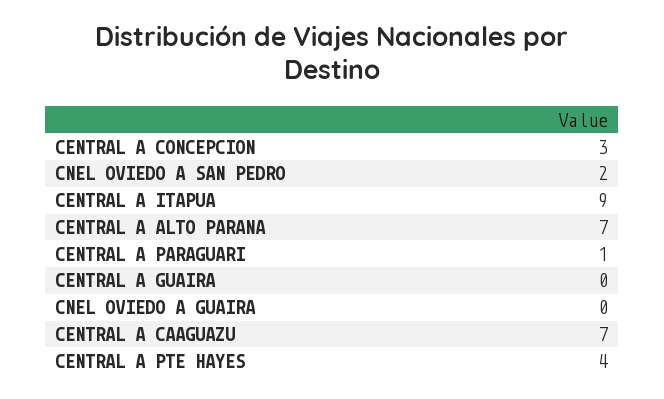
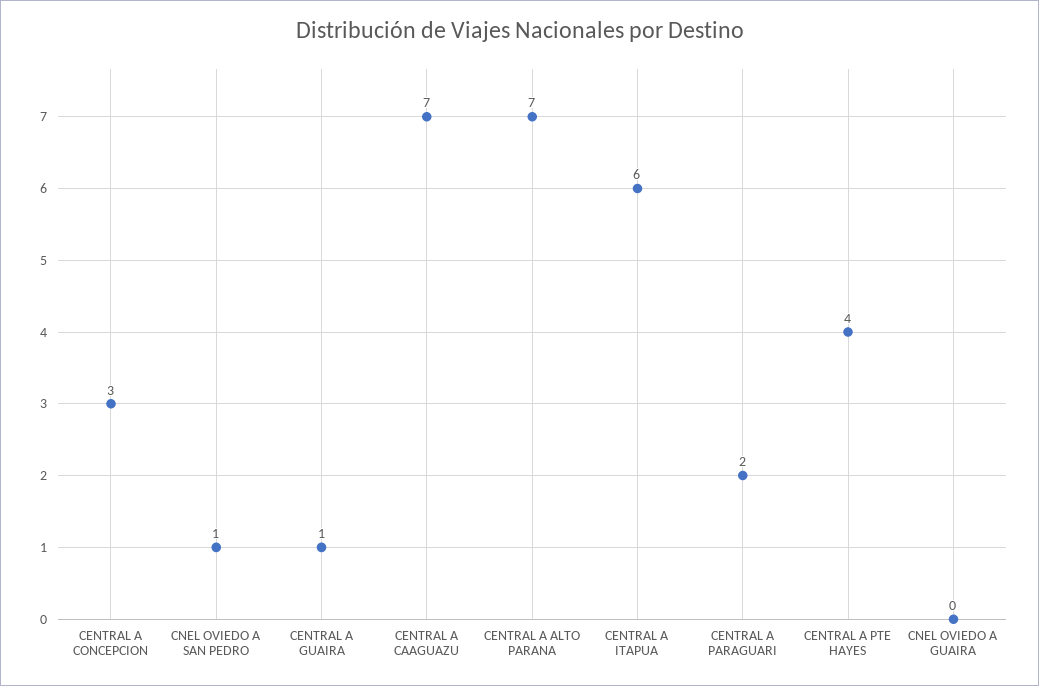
CNEL OVIEDO A SAN PEDRO: 2 -> 1
CENTRAL A ITAPUA: 9 -> 6
CENTRAL A PARAGUARI: 1 -> 2
CENTRAL A GUAIRA: 0 -> 1

